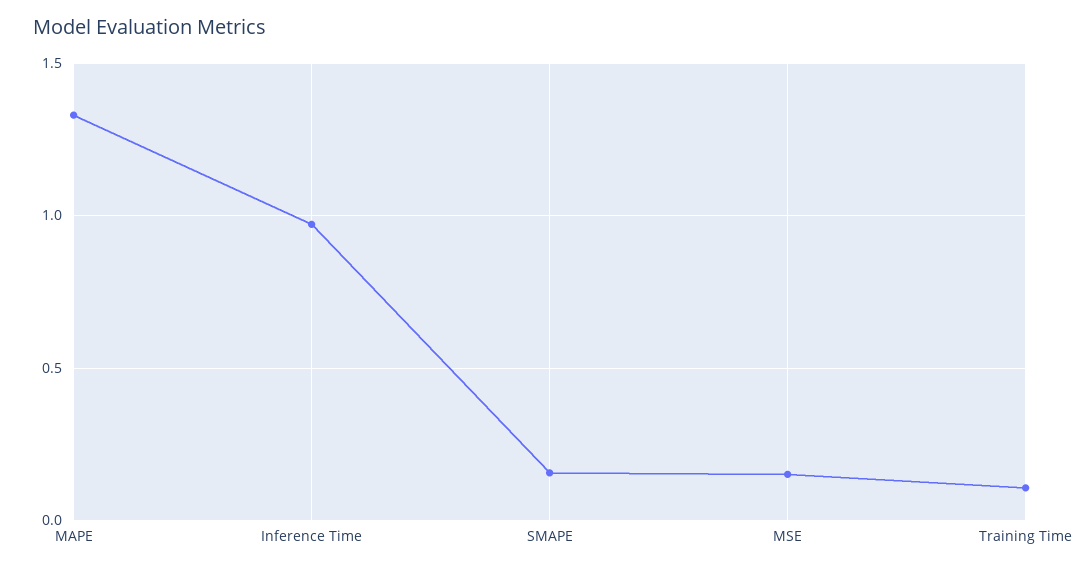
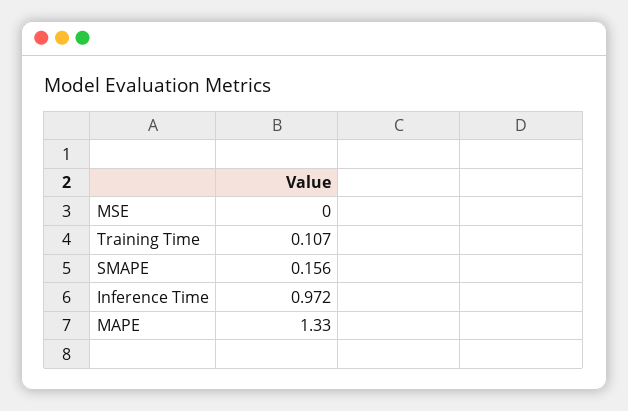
MSE: 0.15 -> 0

